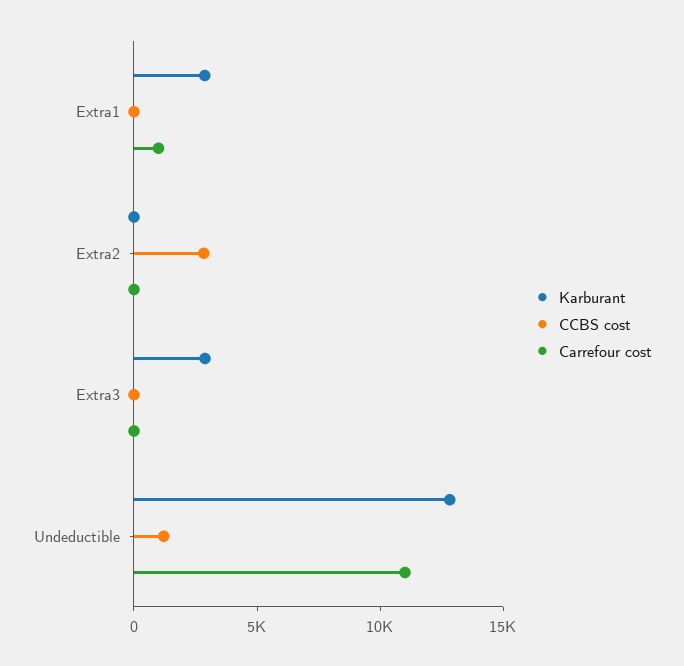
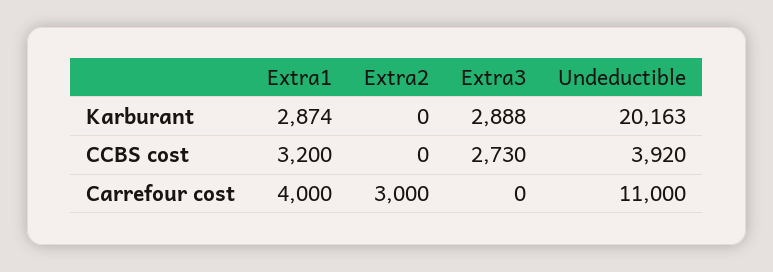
CCBS cost, Extra1: 0 -> 3200
Carrefour cost, Extra1: 1000 -> 4000
CCBS cost, Extra2: 3000 -> 0
Carrefour cost, Extra2: 0 -> 3000
CCBS cost, Extra3: 0 -> 2730
Karburant, Undeductible: 13000 -> 20163
CCBS cost, Undeductible: 1000 -> 3920

